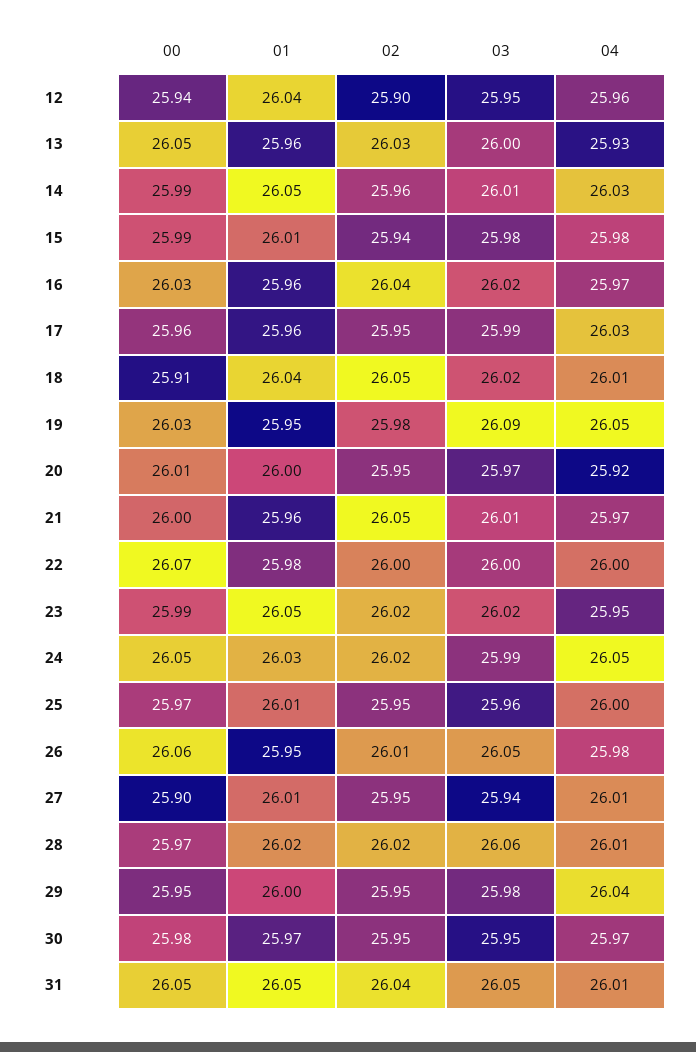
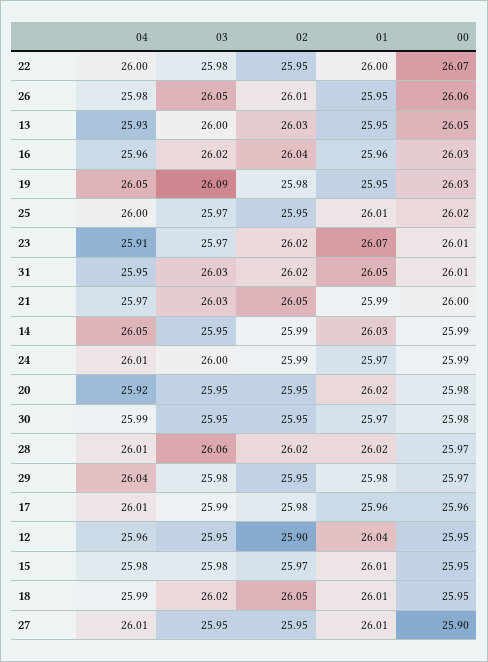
00, 12: 25.94 -> 25.95
01, 13: 25.96 -> 25.95
01, 14: 26.05 -> 26.03
02, 14: 25.96 -> 25.99
03, 14: 26.01 -> 25.95
04, 14: 26.03 -> 26.05
00, 15: 25.99 -> 25.95
02, 15: 25.94 -> 25.97
04, 16: 25.97 -> 25.96
02, 17: 25.95 -> 25.98
04, 17: 26.03 -> 26.01
00, 18: 25.91 -> 25.95
01, 18: 26.04 -> 26.01
04, 18: 26.01 -> 25.99
00, 20: 26.01 -> 25.98
01, 20: 26 -> 26.02
03, 20: 25.97 -> 25.95
01, 21: 25.96 -> 25.99
03, 21: 26.01 -> 26.03
01, 22: 25.98 -> 26
02, 22: 26 -> 25.95
03, 22: 26 -> 25.98
00, 23: 25.99 -> 26.01
01, 23: 26.05 -> 26.07
03, 23: 26.02 -> 25.97
04, 23: 25.95 -> 25.91
00, 24: 26.05 -> 25.99
01, 24: 26.03 -> 25.97
02, 24: 26.02 -> 25.99
03, 24: 25.99 -> 26
04, 24: 26.05 -> 26.01
00, 25: 25.97 -> 26.02
03, 25: 25.96 -> 25.97
03, 27: 25.94 -> 25.95
00, 29: 25.95 -> 25.97
01, 29: 26 -> 25.98
04, 30: 25.97 -> 25.99
00, 31: 26.05 -> 26.01
02, 31: 26.04 -> 26.02
03, 31: 26.05 -> 26.03
04, 31: 26.01 -> 25.95

